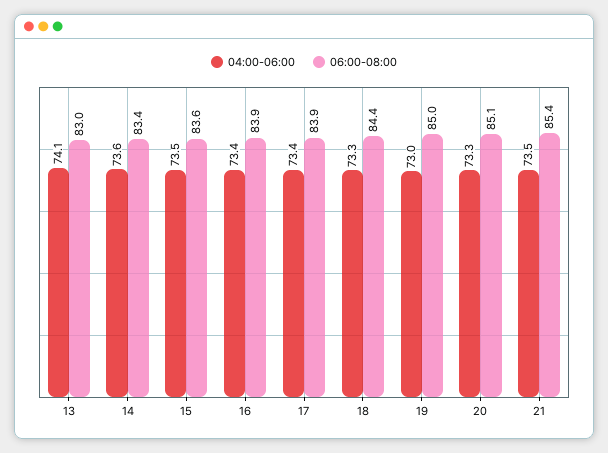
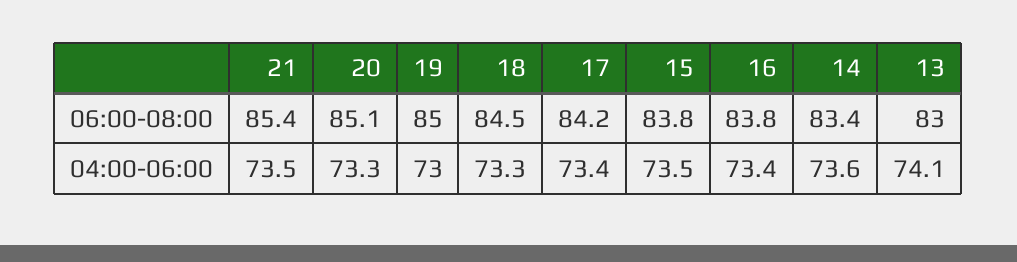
06:00-08:00, 15: 83.6 -> 83.8
06:00-08:00, 16: 83.9 -> 83.8
06:00-08:00, 17: 83.9 -> 84.2
06:00-08:00, 18: 84.4 -> 84.5

